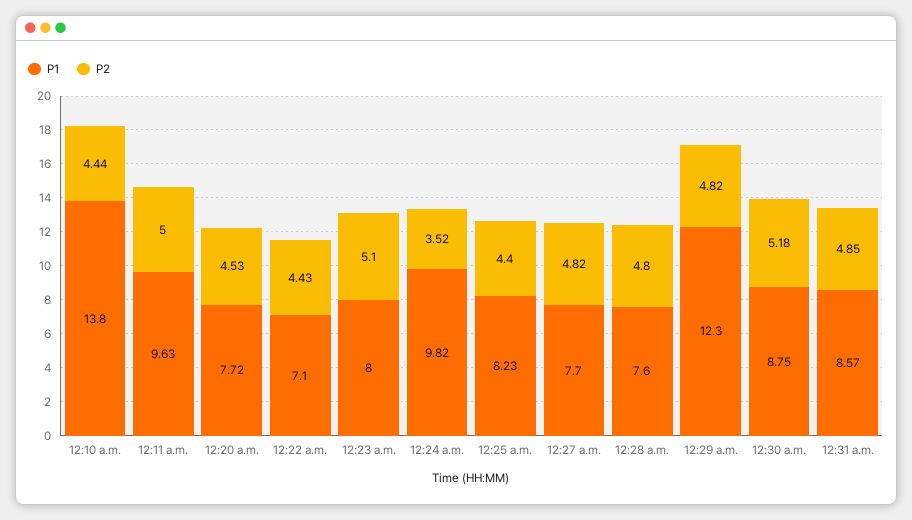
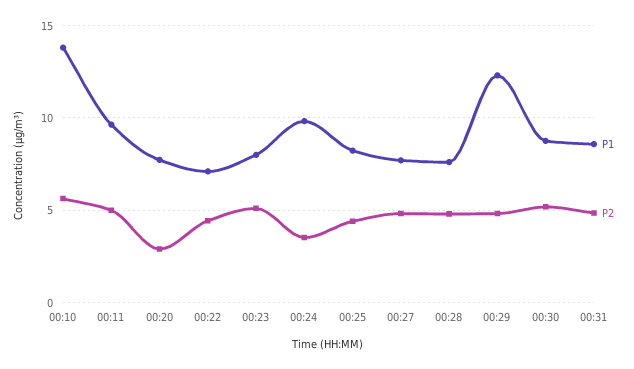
P2, 12:10 a.m.: 4.44 -> 5.5
P2, 12:20 a.m.: 4.53 -> 3

